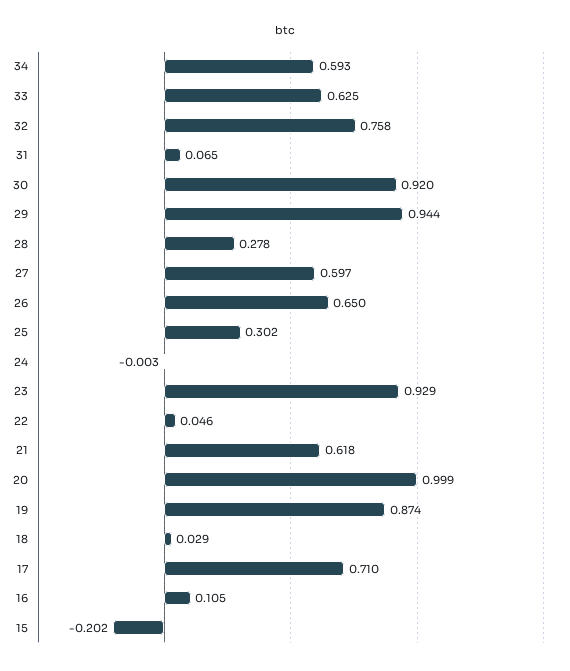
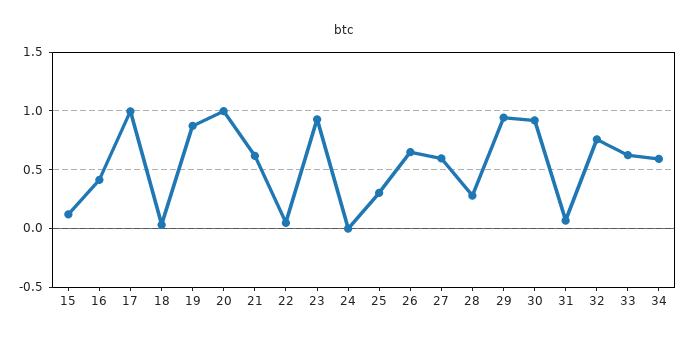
17: 0.71 -> 1
16: 0.105 -> 0.4
15: -0.202 -> 0.1

